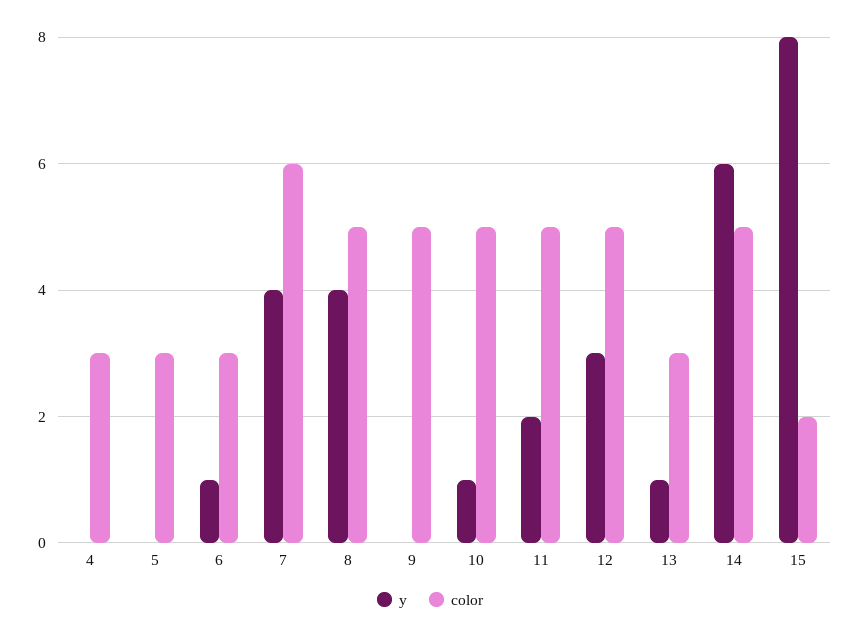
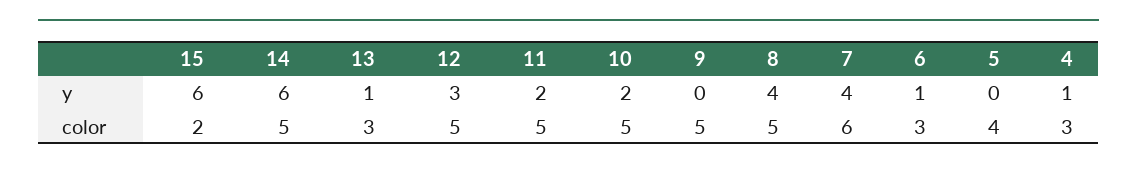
y, 4: 0 -> 1
color, 5: 3 -> 4
y, 10: 1 -> 2
y, 15: 8 -> 6

